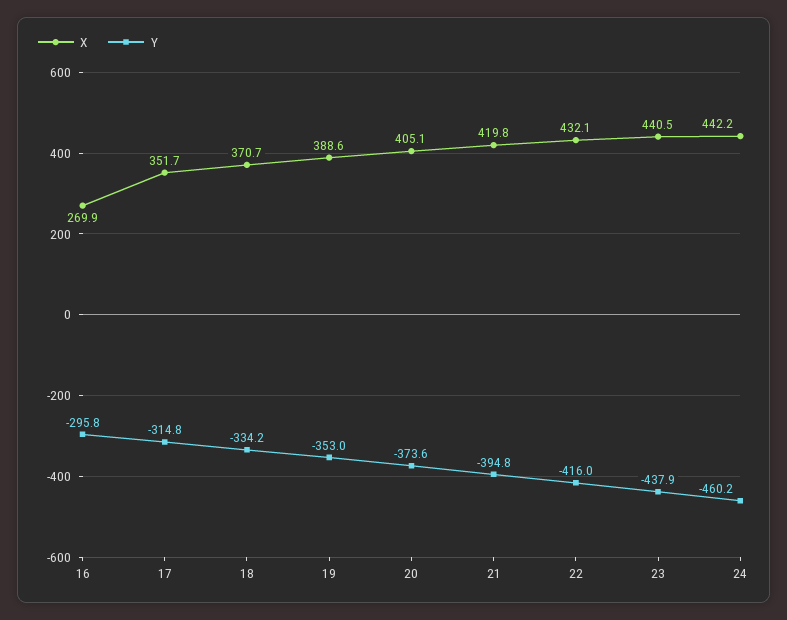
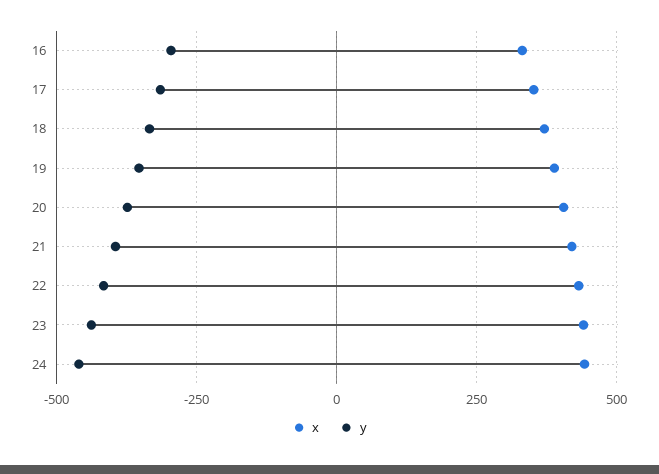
X, 16: 269.9 -> 325

